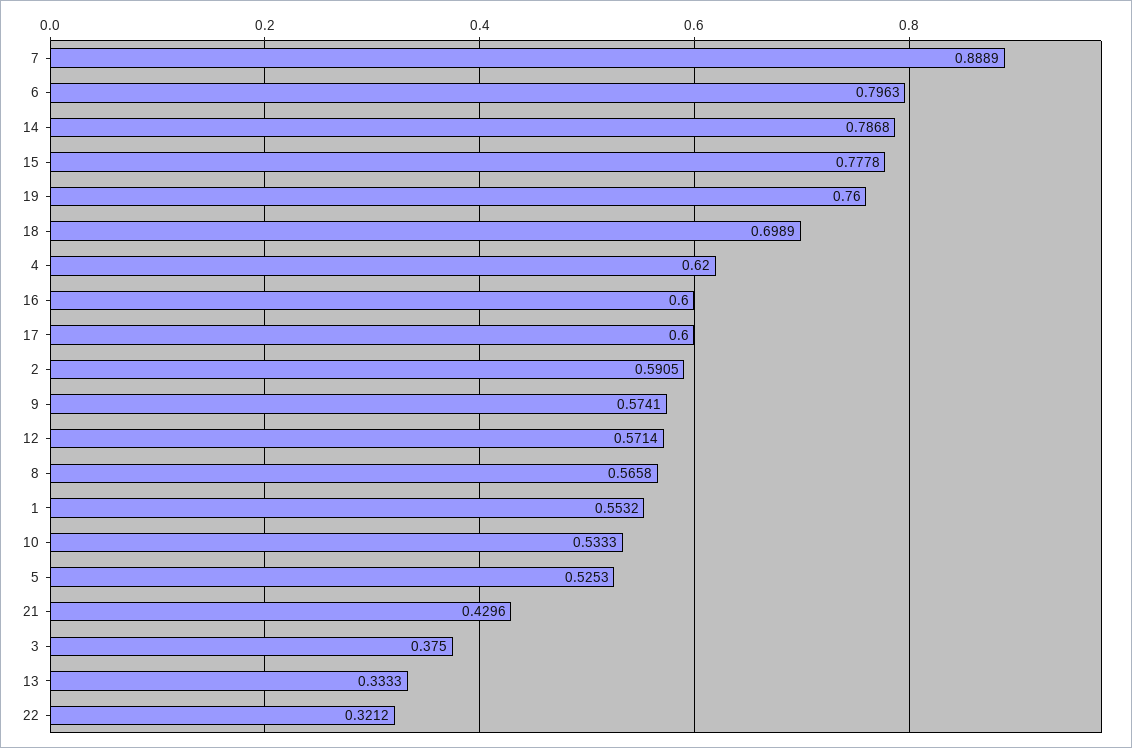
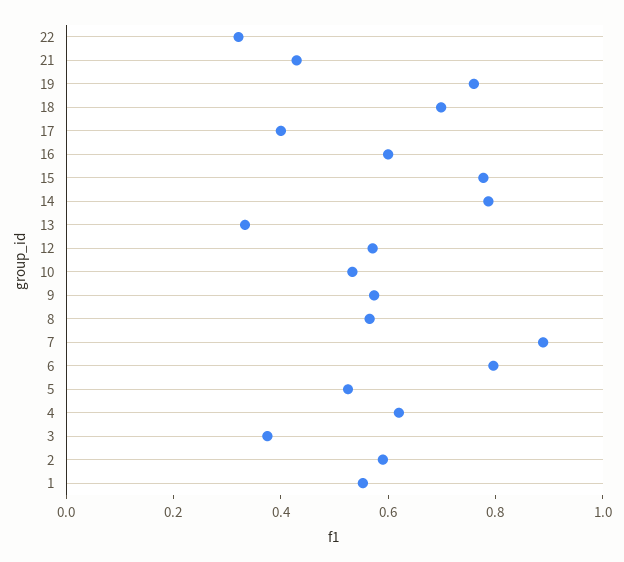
17: 0.6 -> 0.4

